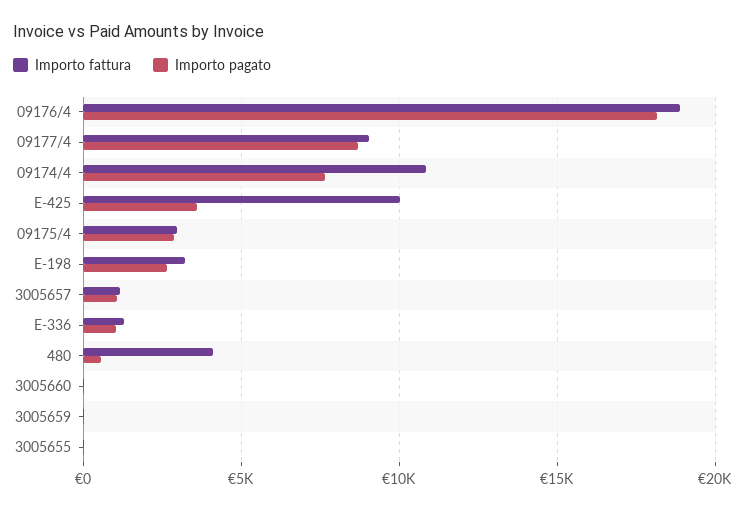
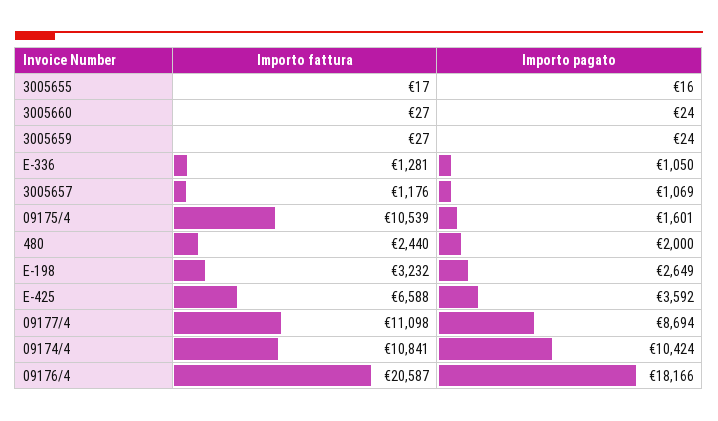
Importo fattura, 09176/4: 19000 -> 20587
Importo fattura, 09177/4: 9000 -> 11098
Importo pagato, 09174/4: 7500 -> 10424
Importo fattura, E-425: 10000 -> 6588
Importo fattura, 09175/4: 3000 -> 10539
Importo pagato, 09175/4: 3000 -> 1601
Importo fattura, 480: 4000 -> 2440
Importo pagato, 480: 500 -> 2000

